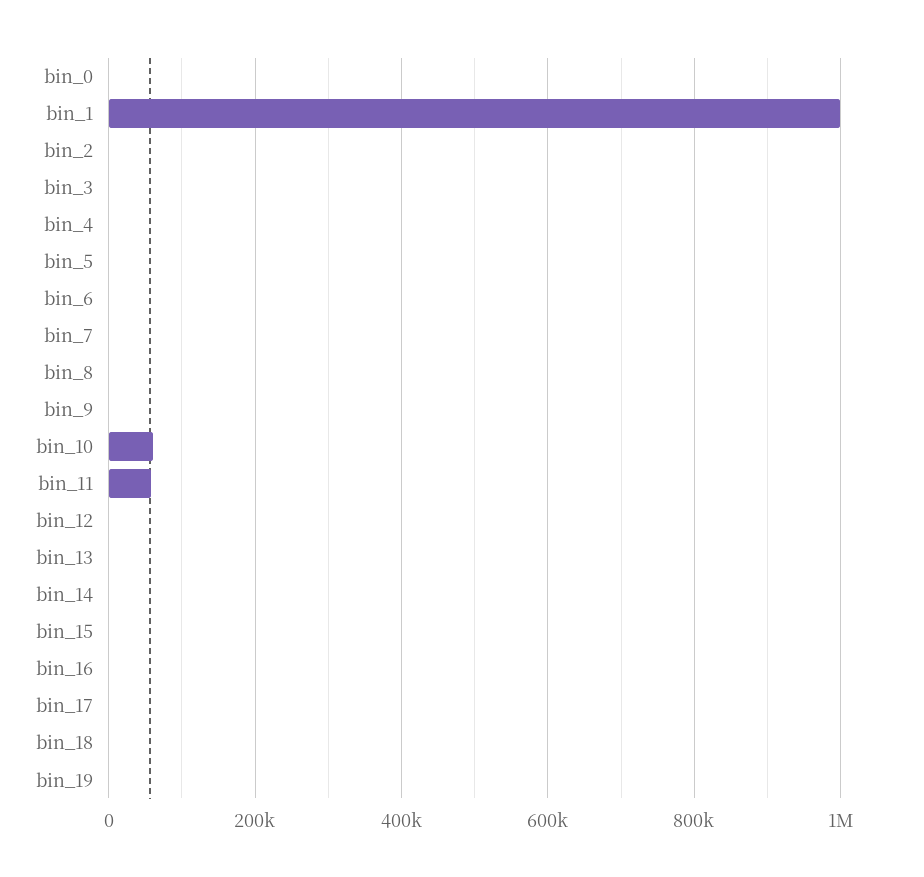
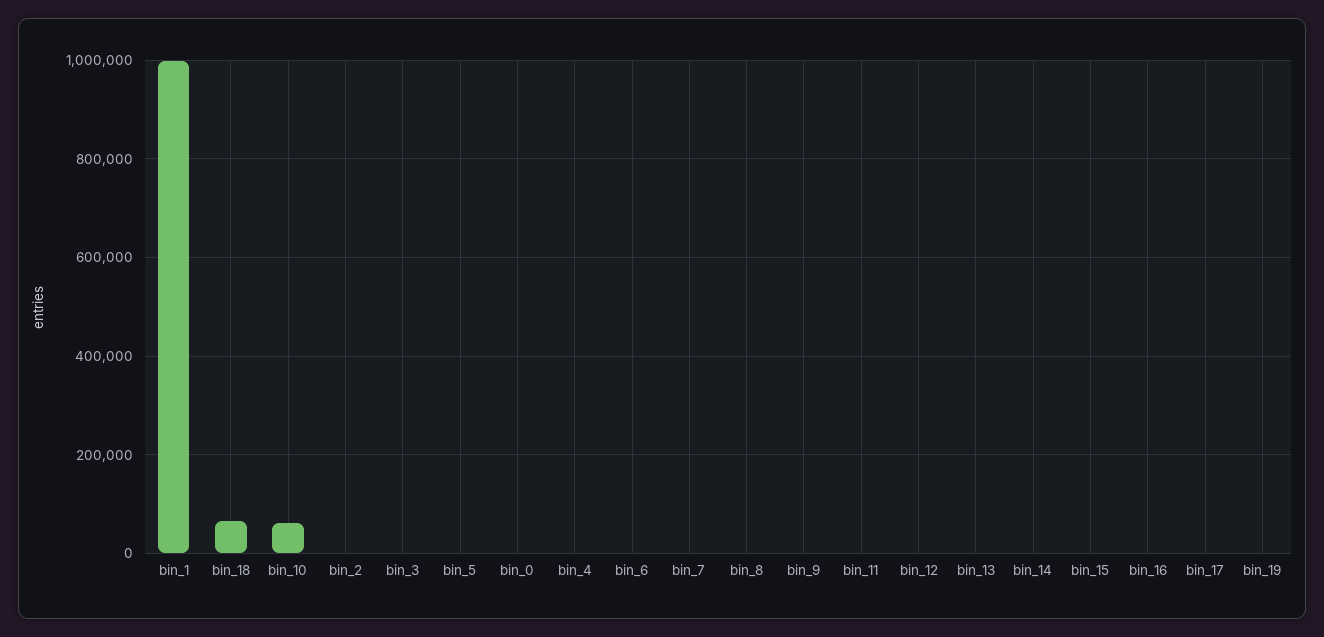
bin_11: 60000 -> 0
bin_18: 0 -> 60000

